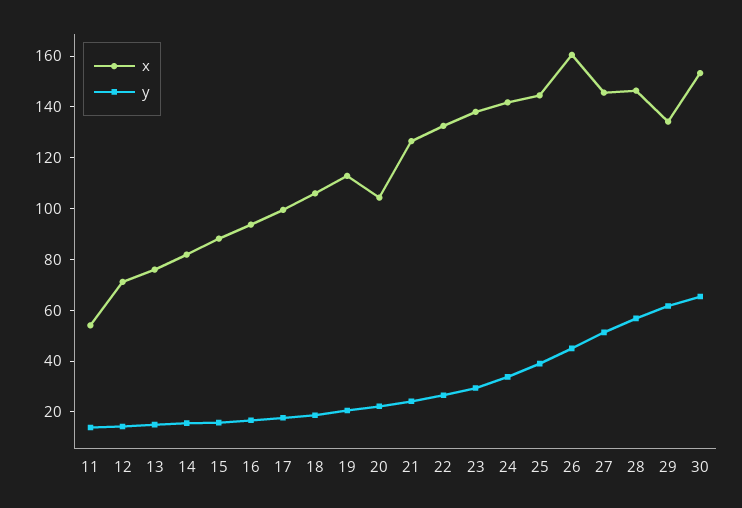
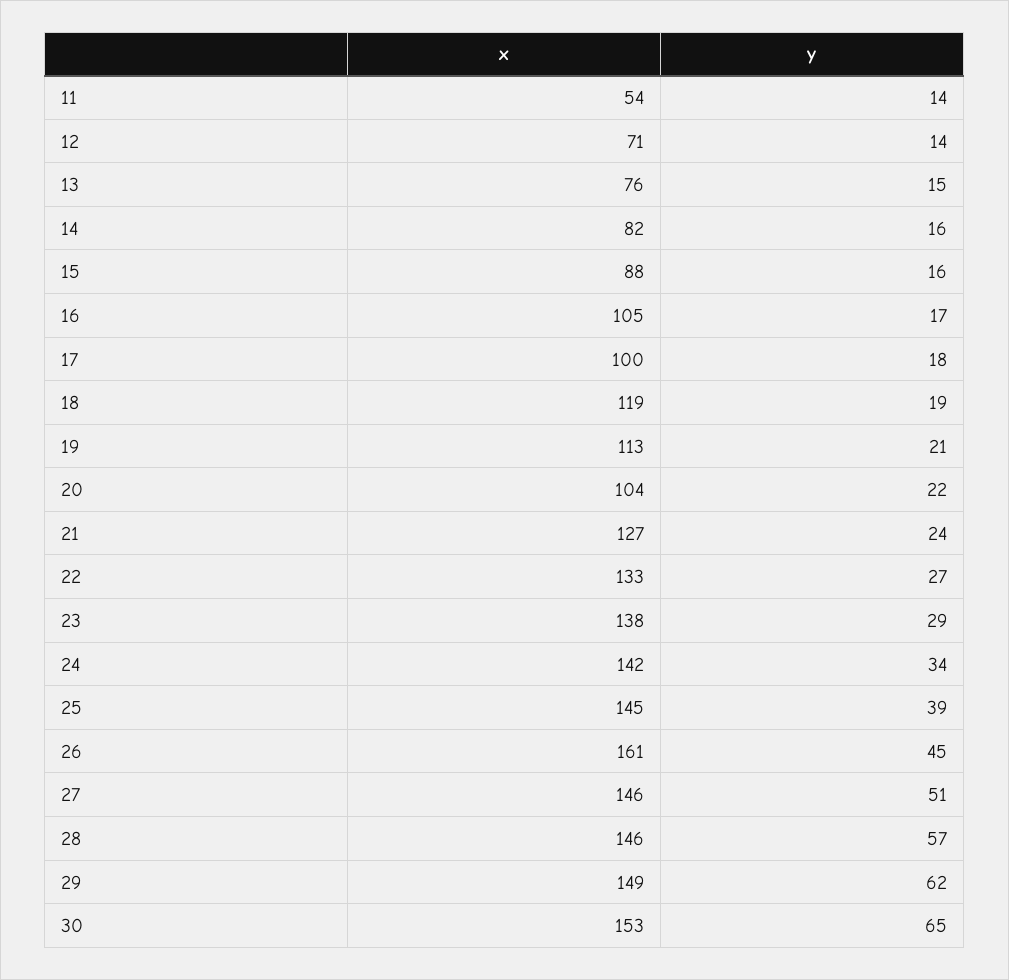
x, 16: 95 -> 105
x, 18: 105 -> 119
x, 29: 135 -> 149

